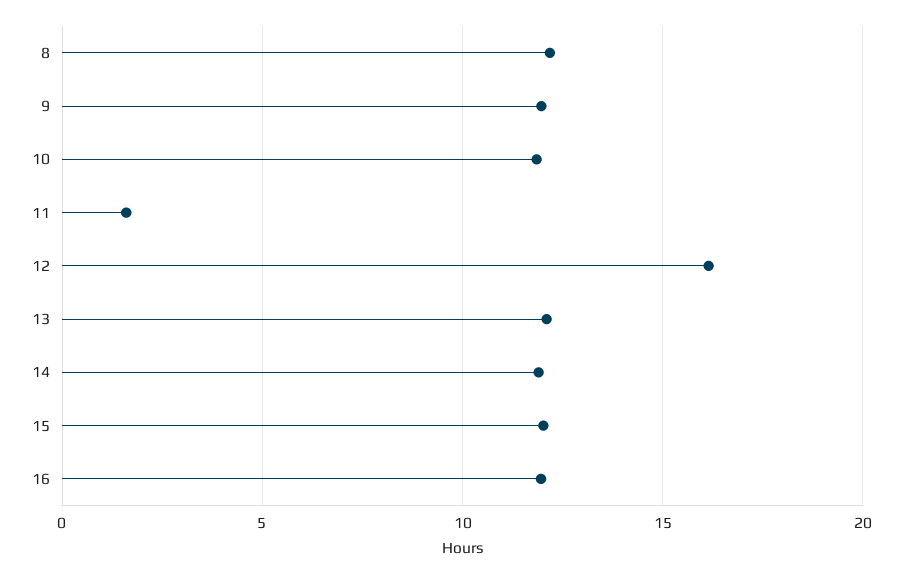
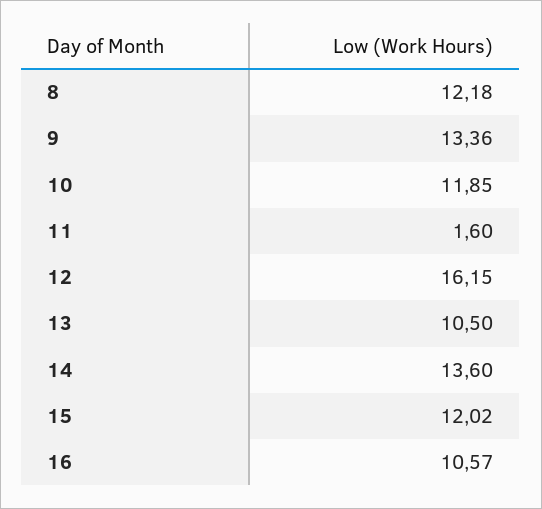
9: 12 -> 13.36
13: 12 -> 10.5
14: 12 -> 13.6
16: 12 -> 10.57

